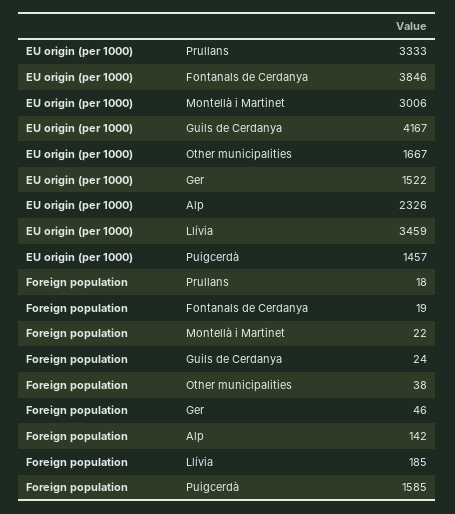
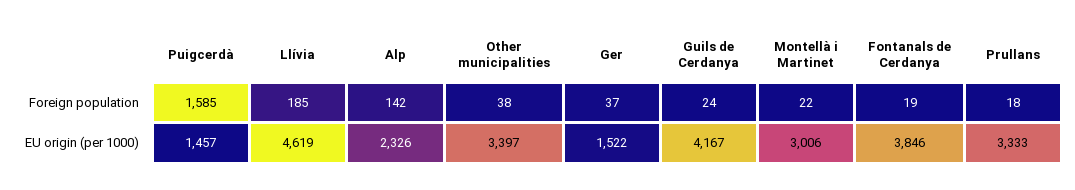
EU origin (per 1000), Other municipalities: 1667 -> 3397
EU origin (per 1000), Llívia: 3459 -> 4619
Foreign population, Ger: 46 -> 37

